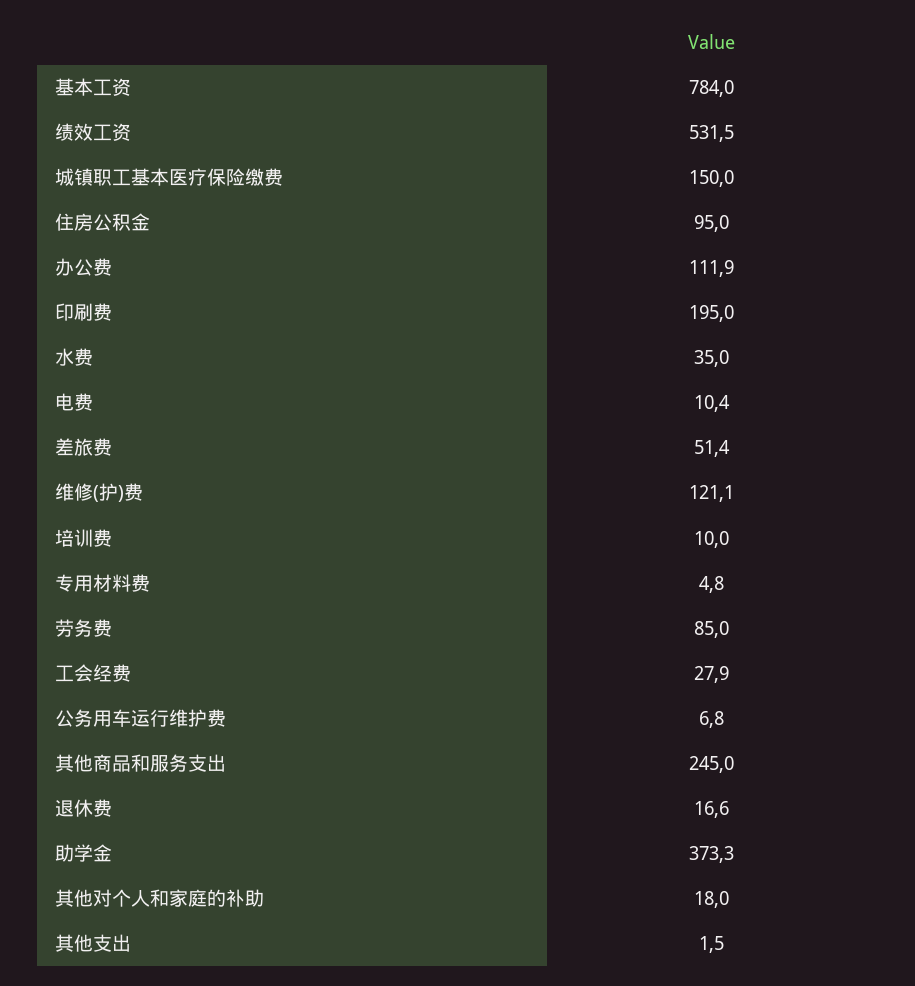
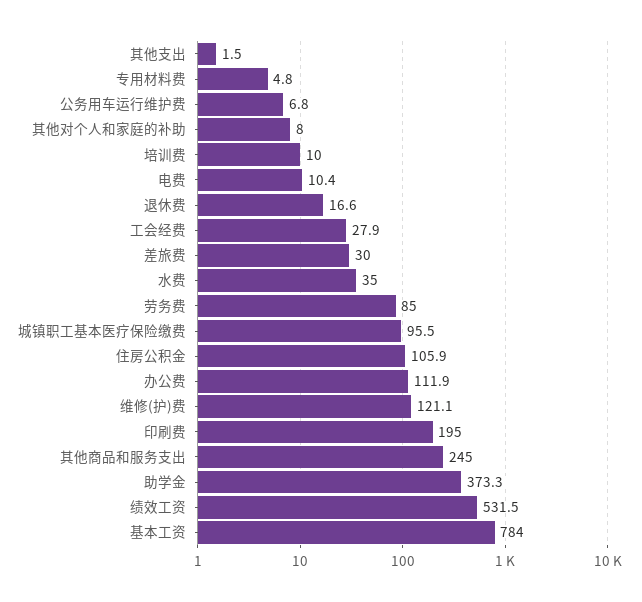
城镇职工基本医疗保险缴费: 150 -> 95.5
住房公积金: 95 -> 105.9
差旅费: 51.4 -> 30
其他对个人和家庭的补助: 18 -> 8

